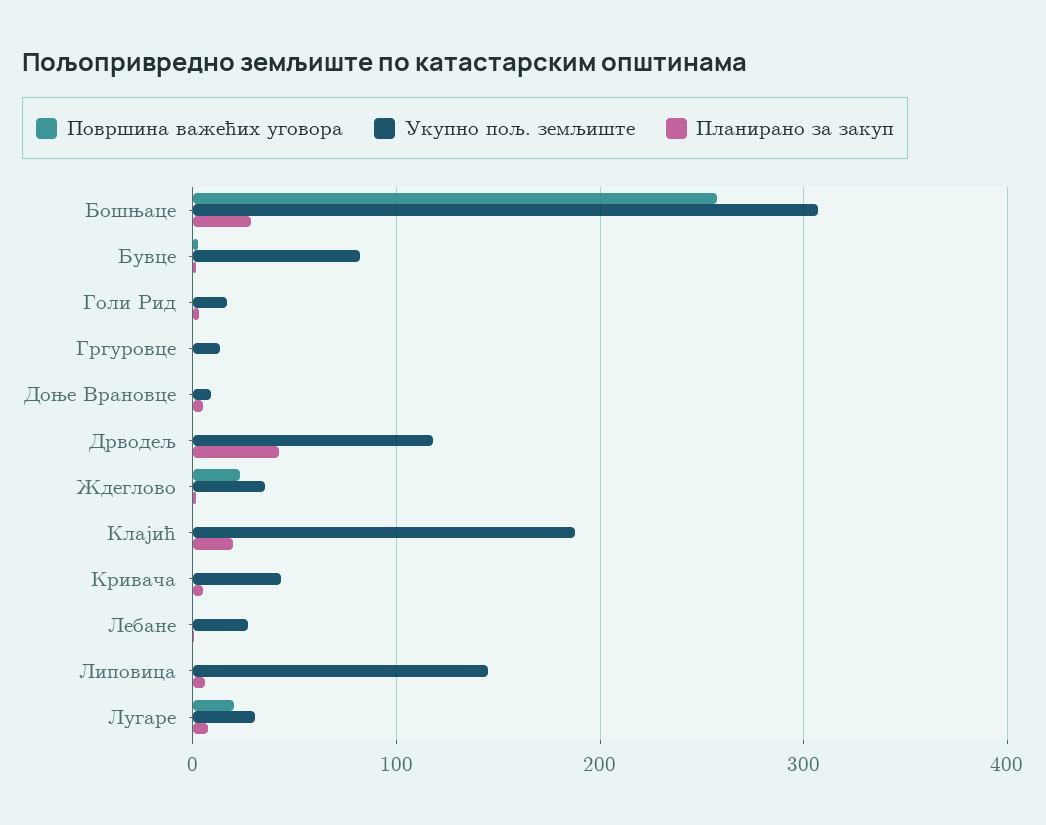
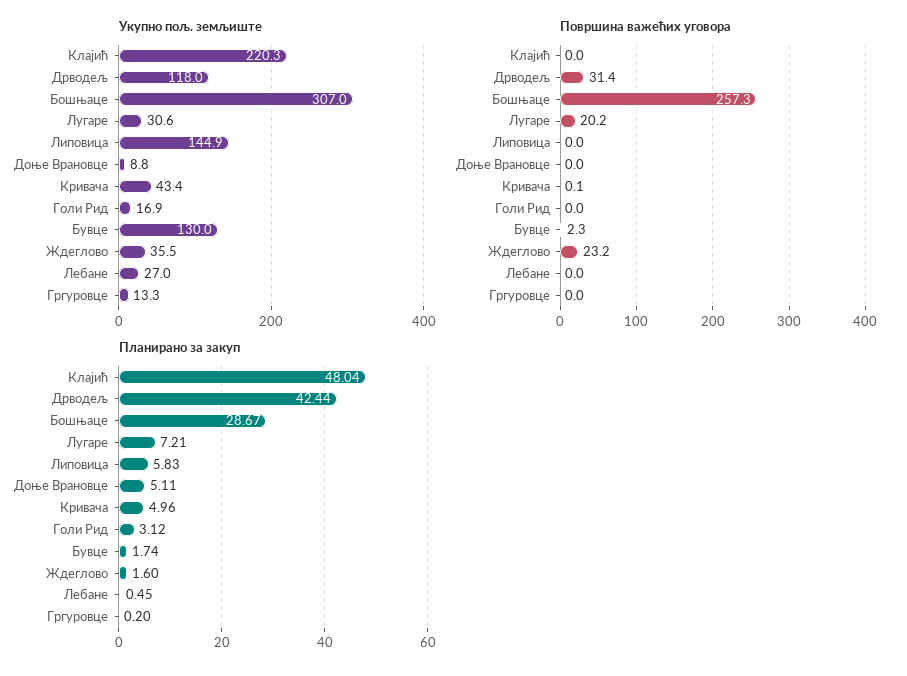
Укупно пољ. земљиште, Бувце: 80 -> 130
Површина важећих уговора, Дрводељ: 0 -> 31.4
Укупно пољ. земљиште, Клајић: 190 -> 220.3
Планирано за закуп, Клајић: 20 -> 48.04

